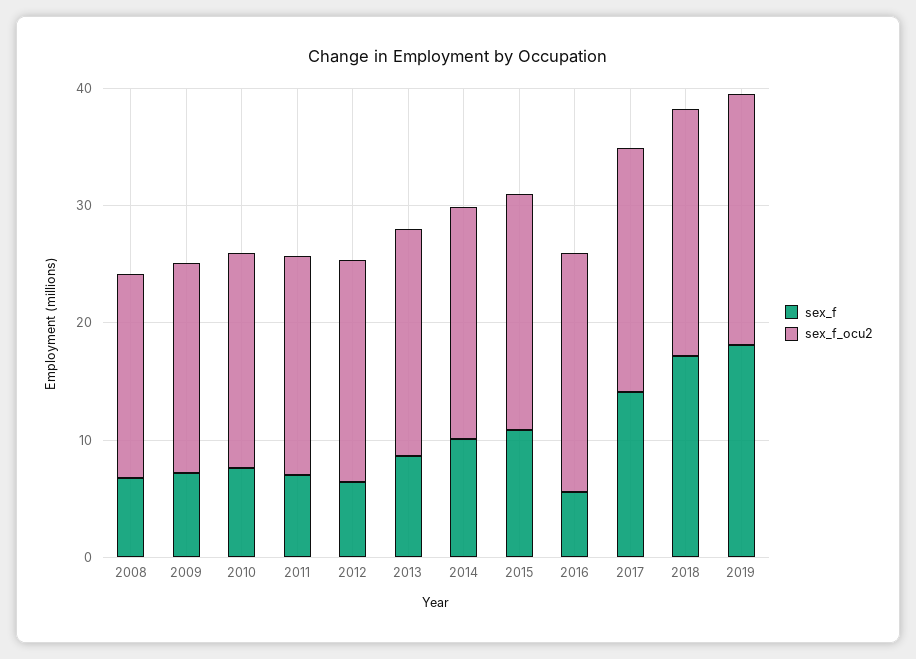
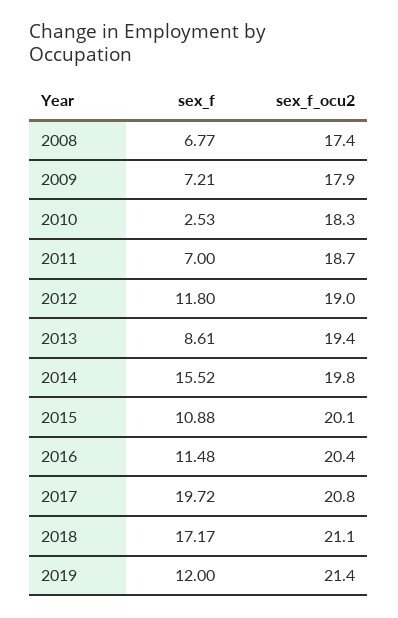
sex_f, 2010: 8 -> 2.53
sex_f, 2012: 6 -> 11.8
sex_f, 2014: 10 -> 15.52
sex_f, 2016: 6 -> 11.48
sex_f, 2017: 14 -> 19.72
sex_f, 2019: 18 -> 12

